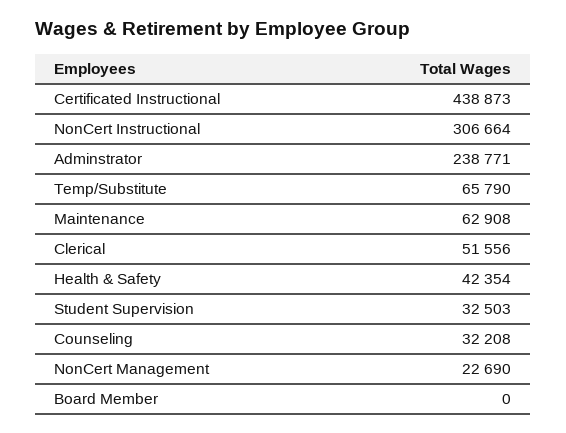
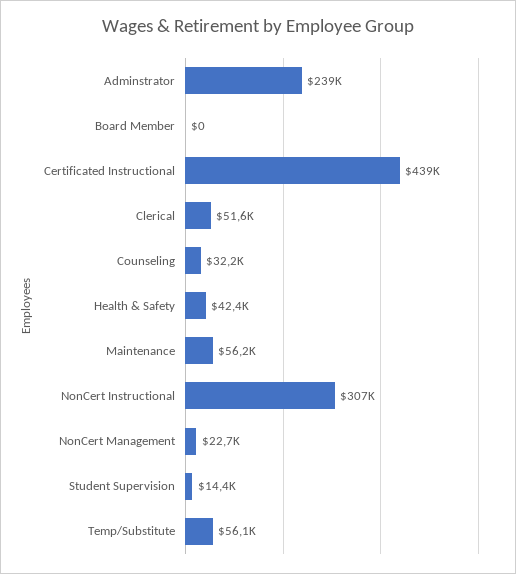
Temp/Substitute: 65790 -> 56100
Maintenance: 62908 -> 56200
Student Supervision: 32503 -> 14400

